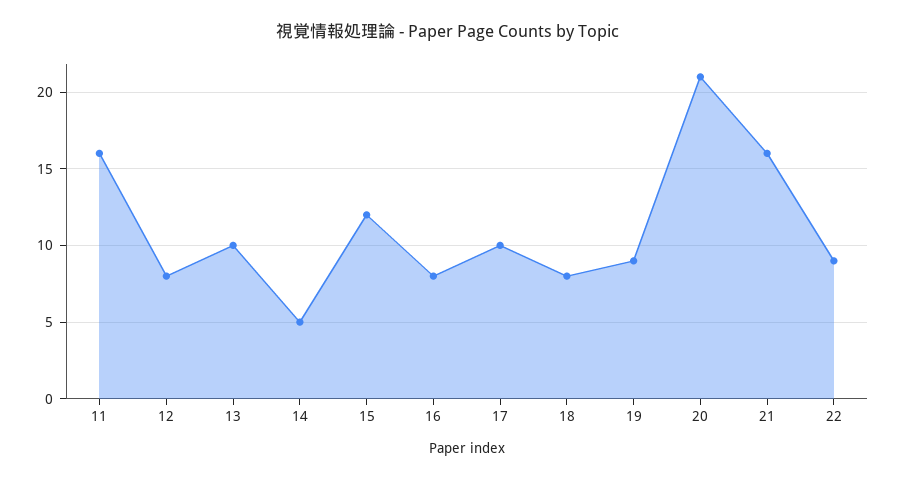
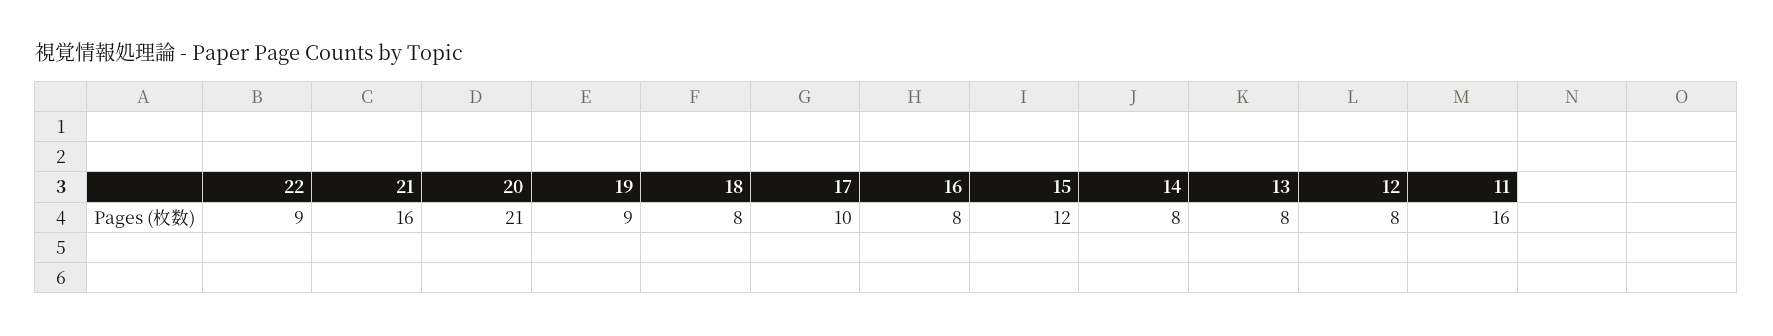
13: 10 -> 8
14: 5 -> 8

